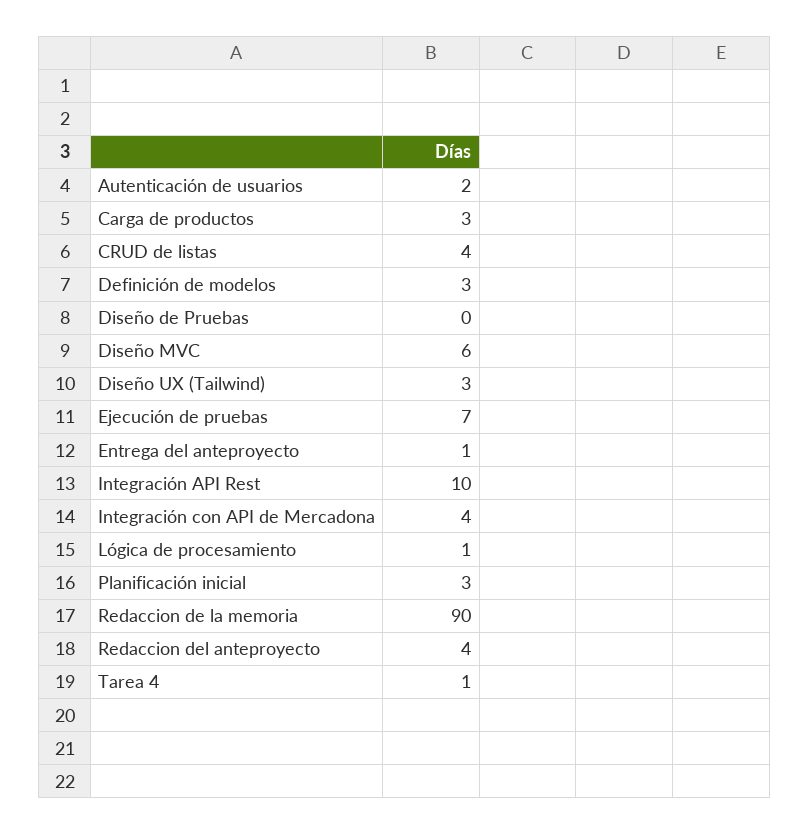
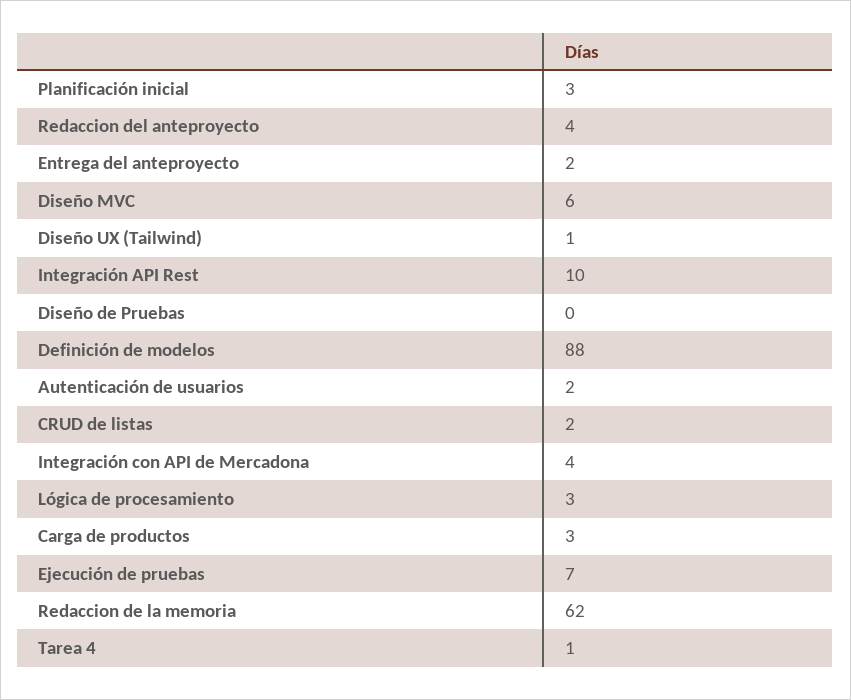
CRUD de listas: 4 -> 2
Definición de modelos: 3 -> 88
Diseño UX (Tailwind): 3 -> 1
Entrega del anteproyecto: 1 -> 2
Lógica de procesamiento: 1 -> 3
Redaccion de la memoria: 90 -> 62

